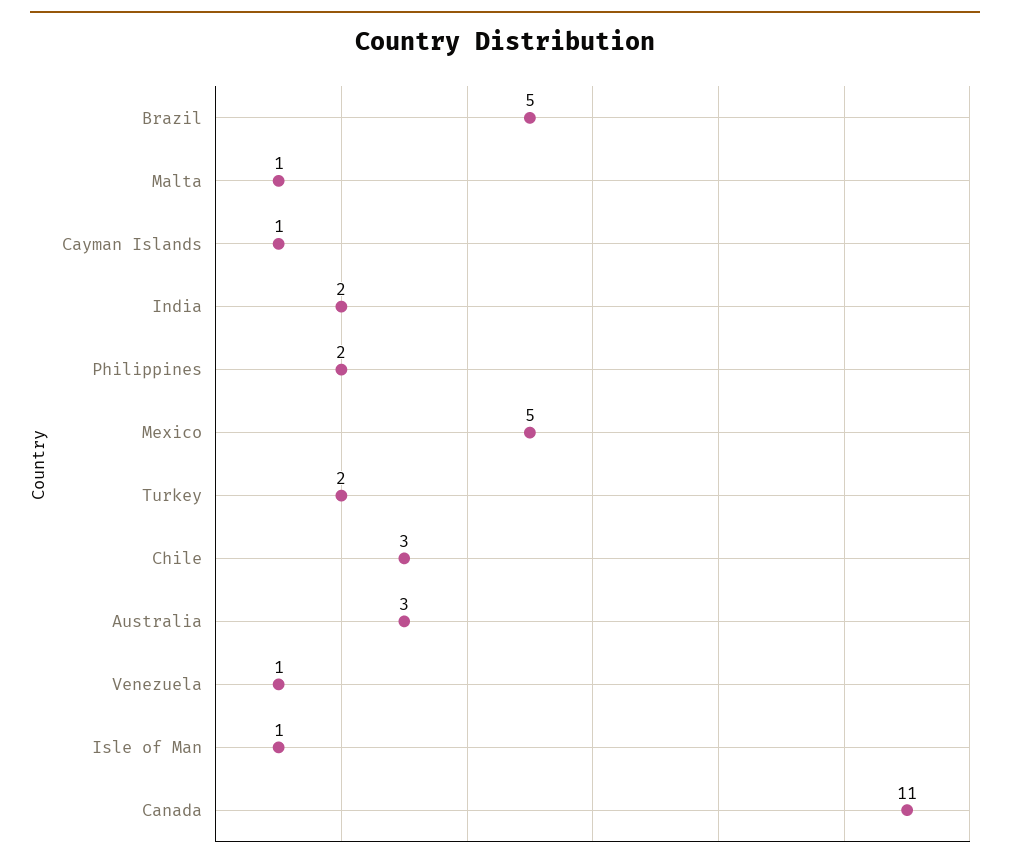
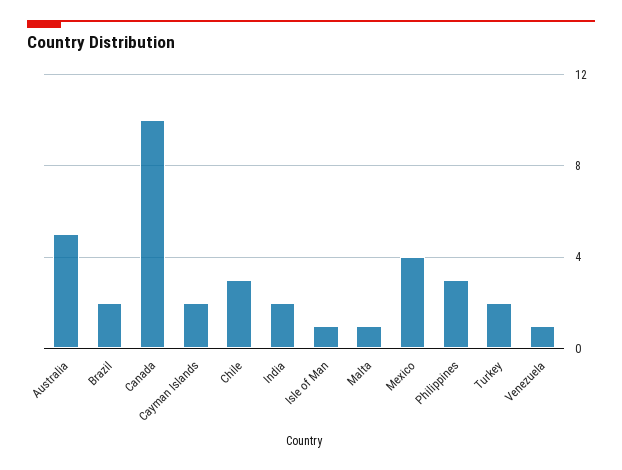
Brazil: 5 -> 2
Cayman Islands: 1 -> 2
Philippines: 2 -> 3
Mexico: 5 -> 4
Australia: 3 -> 5
Canada: 11 -> 10

